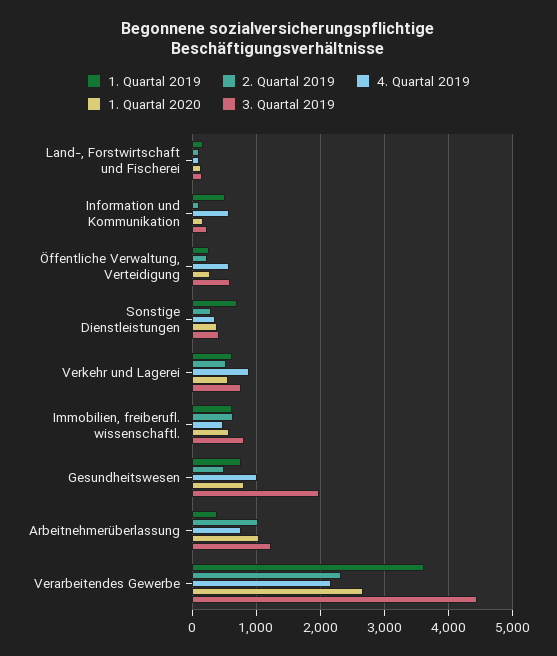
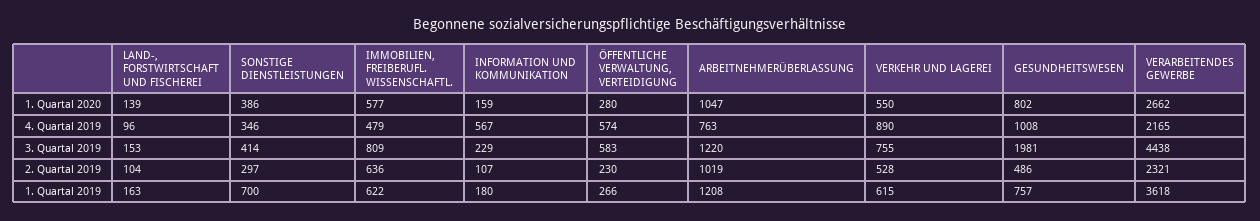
1. Quartal 2019, Information und Kommunikation: 500 -> 180
1. Quartal 2019, Arbeitnehmerüberlassung: 400 -> 1208

